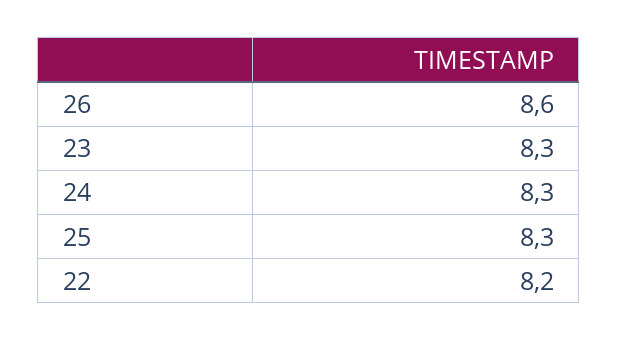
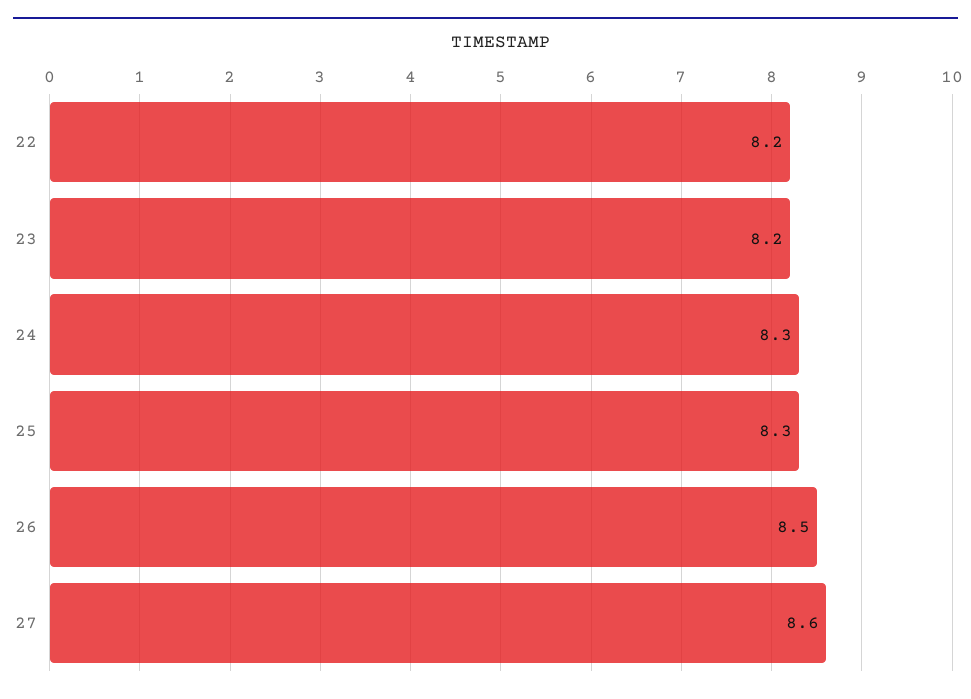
26: 8.6 -> 8.5
23: 8.3 -> 8.2
27: none -> 8.6

